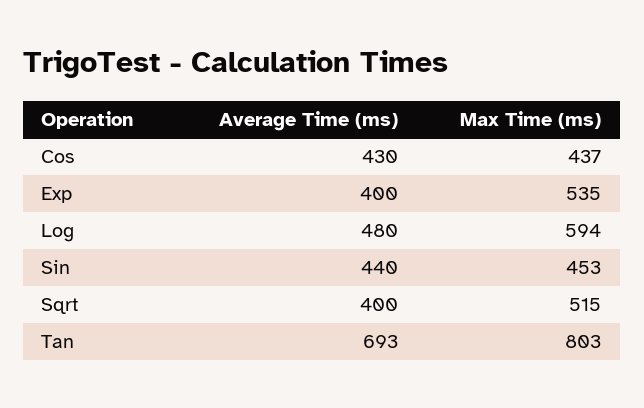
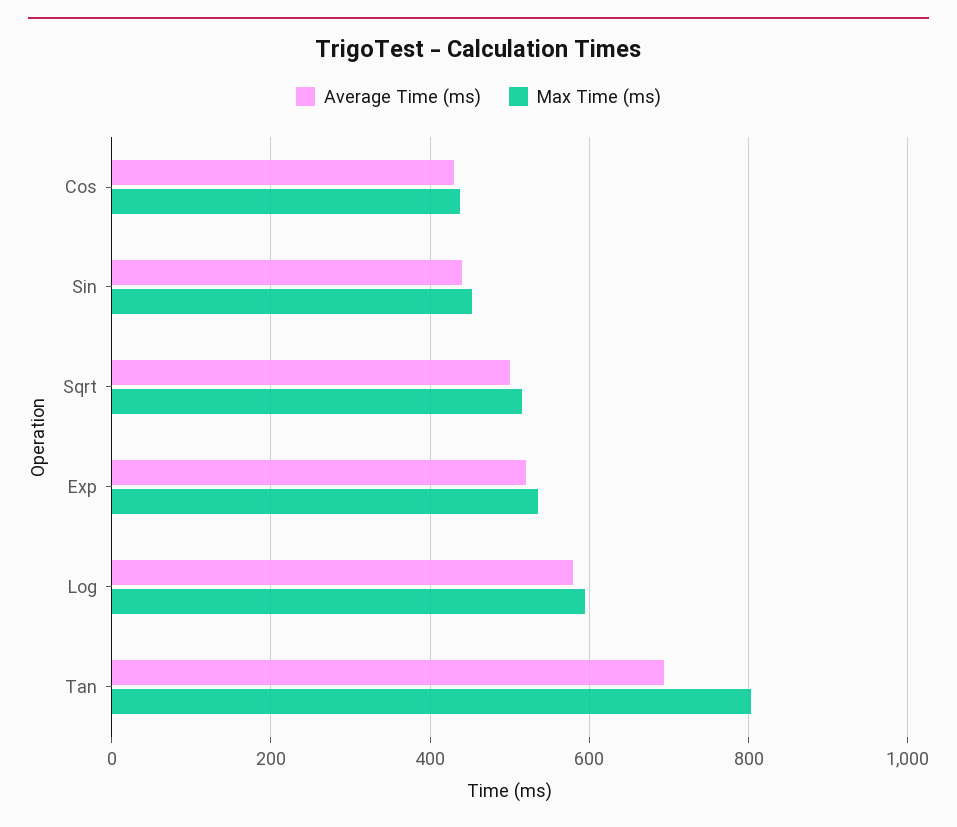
Average Time (ms), Exp: 400 -> 520
Average Time (ms), Log: 480 -> 580
Average Time (ms), Sqrt: 400 -> 500

